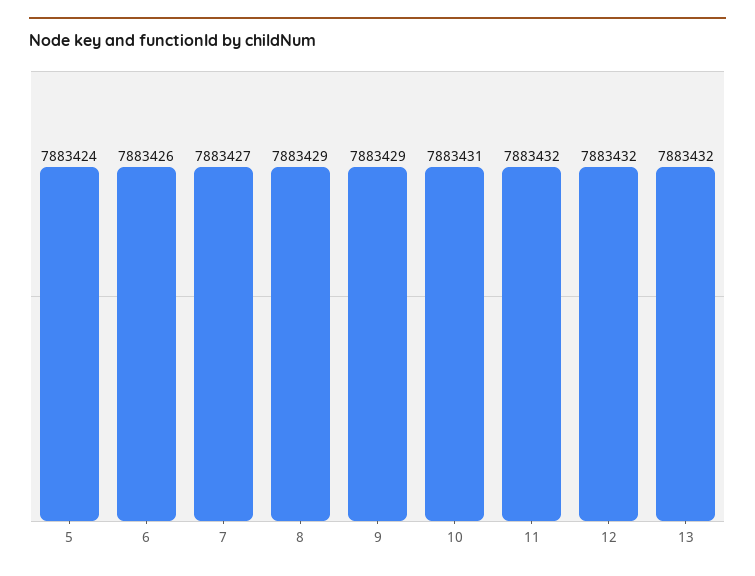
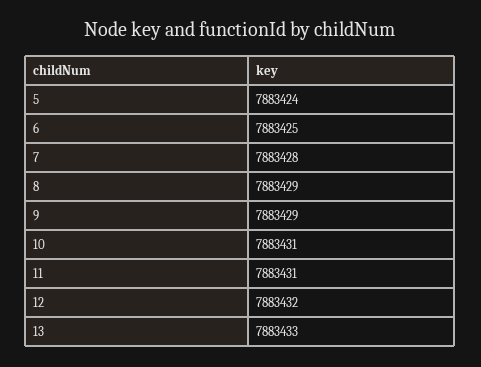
6: 7883426 -> 7883425
7: 7883427 -> 7883428
11: 7883432 -> 7883431
13: 7883432 -> 7883433

